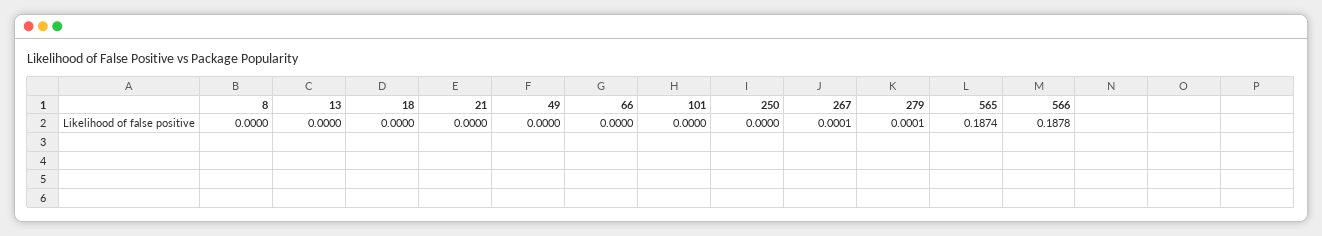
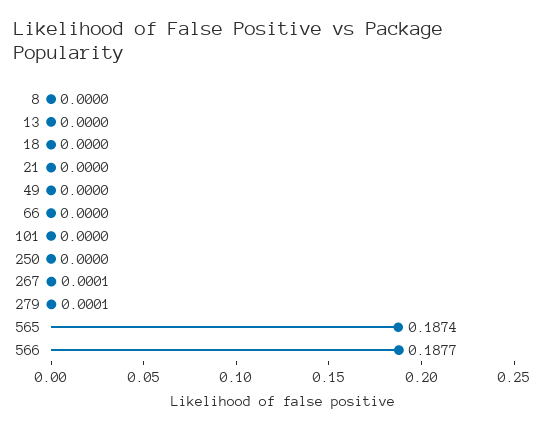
566: 0.1878 -> 0.1877

